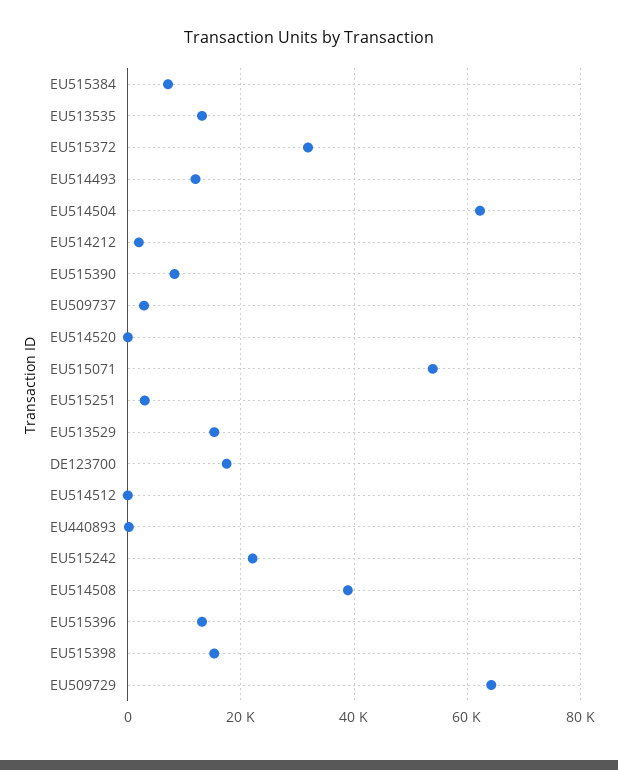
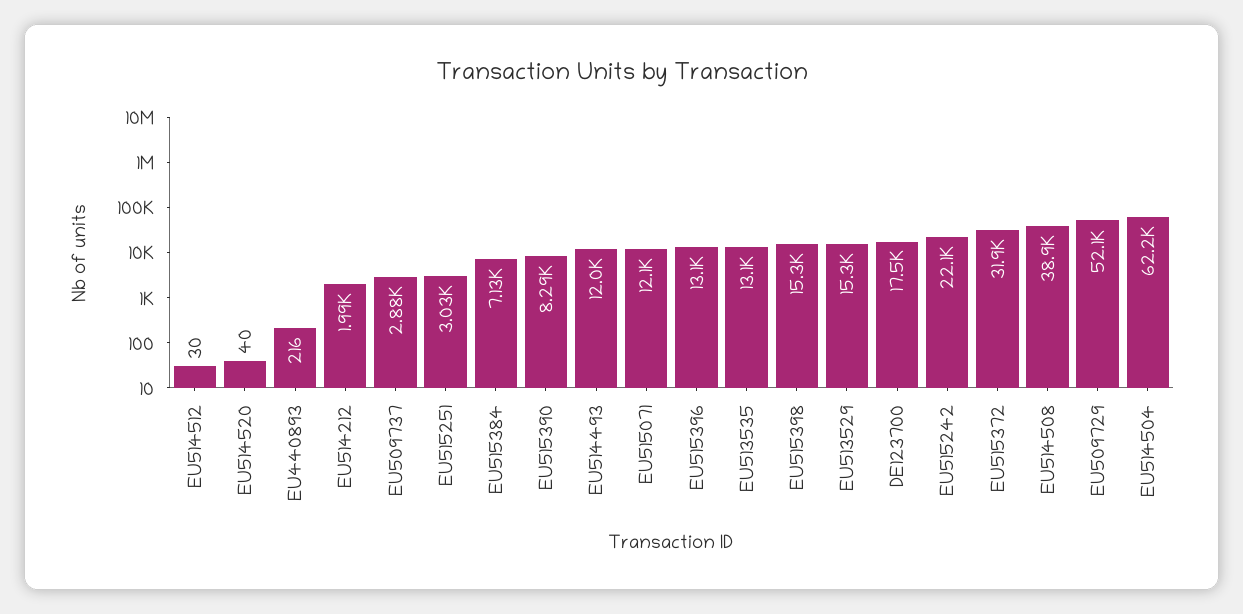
EU515071: 54000 -> 12100
EU509729: 64000 -> 52100

